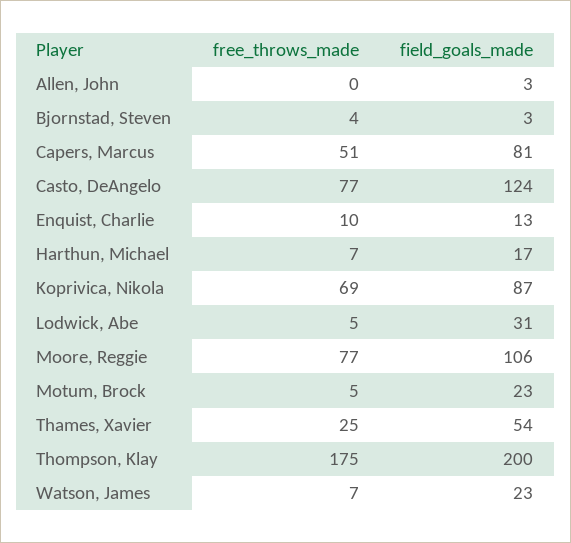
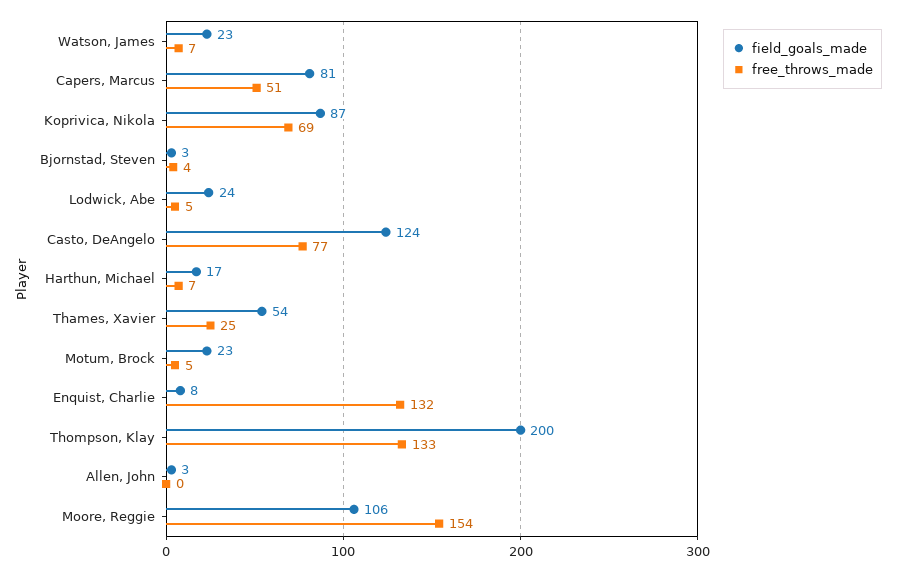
free_throws_made, Enquist, Charlie: 10 -> 132
field_goals_made, Enquist, Charlie: 13 -> 8
field_goals_made, Lodwick, Abe: 31 -> 24
free_throws_made, Moore, Reggie: 77 -> 154
free_throws_made, Thompson, Klay: 175 -> 133

